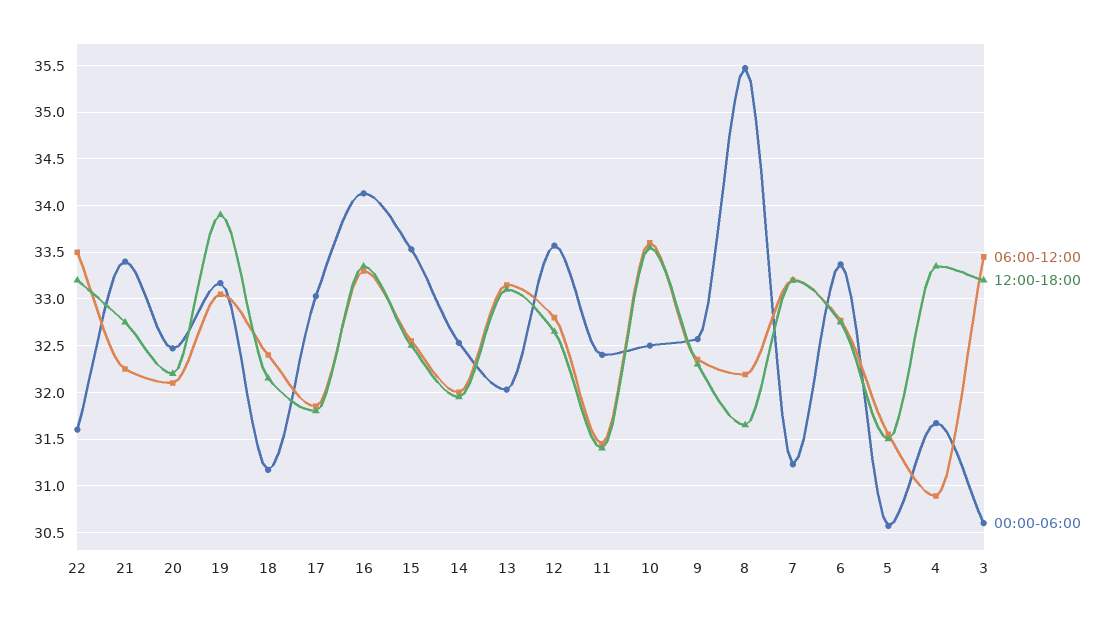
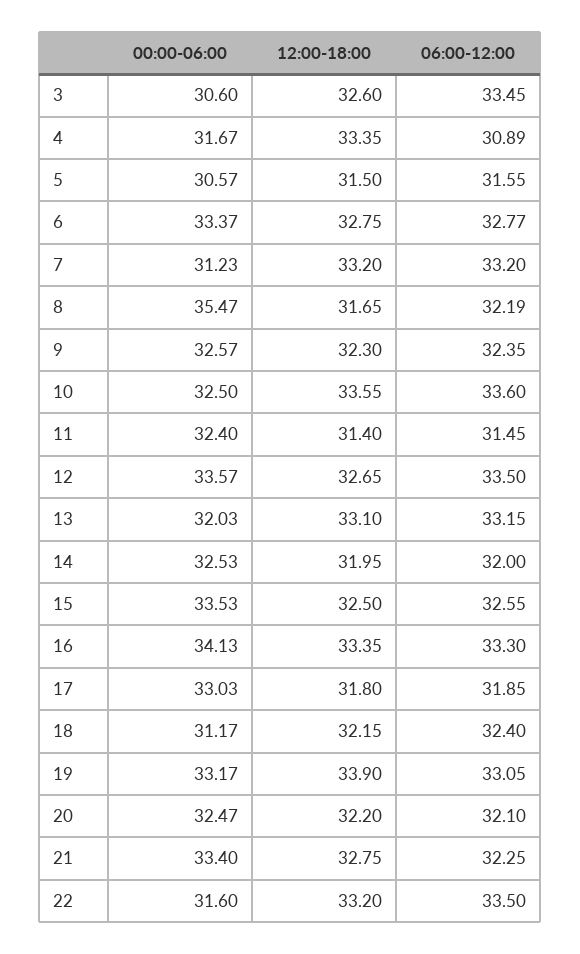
06:00-12:00, 12: 32.8 -> 33.5
12:00-18:00, 3: 33.2 -> 32.6

